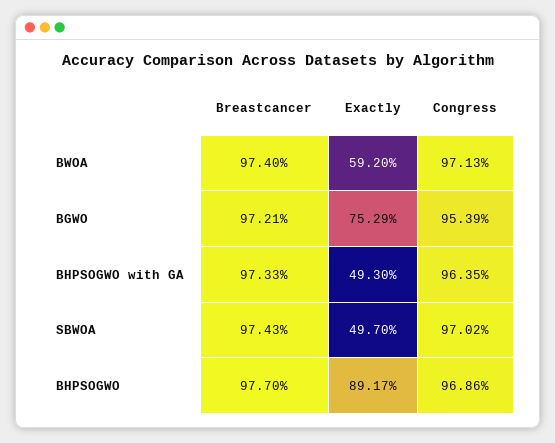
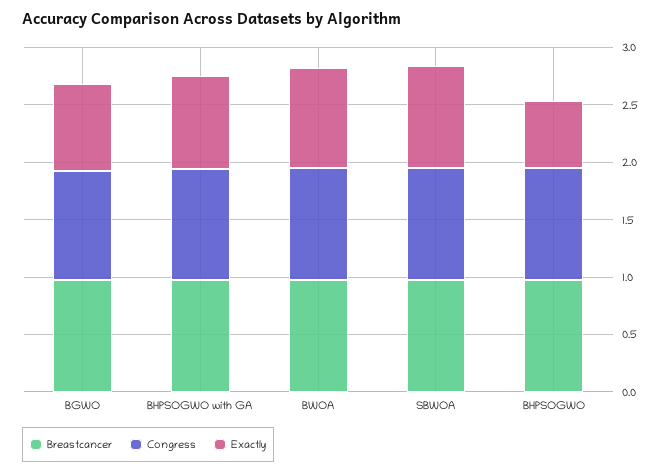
Exactly, BWOA: 0.592 -> 0.9
Exactly, BHPSOGWO with GA: 0.493 -> 0.8
Exactly, SBWOA: 0.497 -> 0.9
Exactly, BHPSOGWO: 0.8917 -> 0.6

